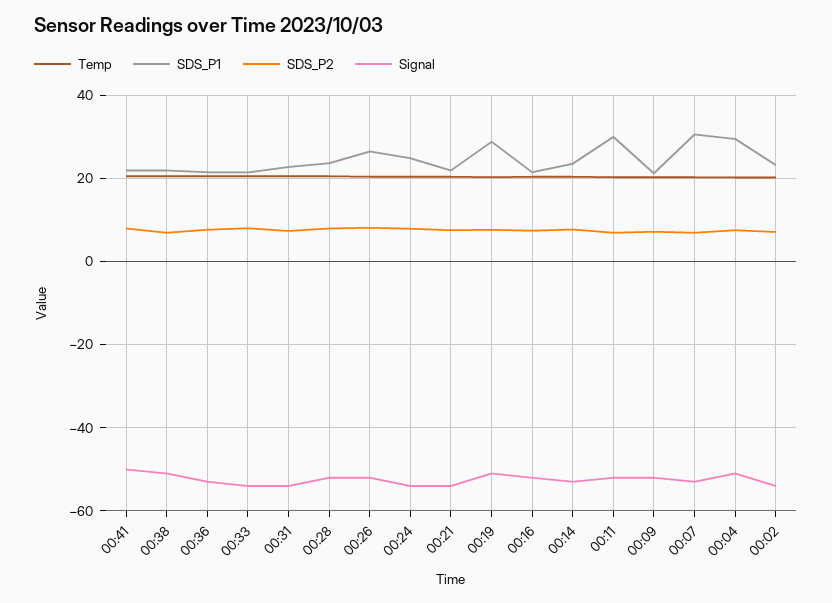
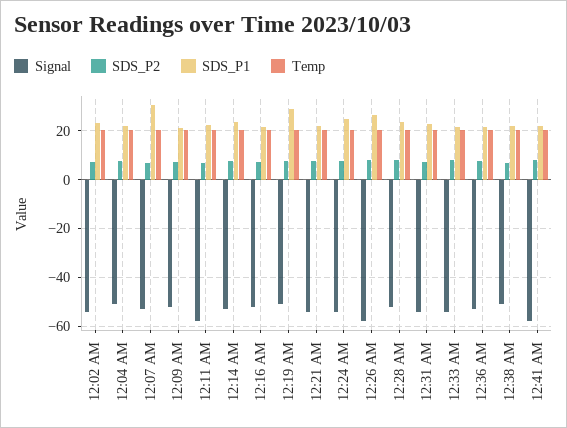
Signal, 00:41: -50 -> -57.5
Signal, 00:26: -52 -> -57.5
SDS_P1, 00:11: 30 -> 22.5
Signal, 00:11: -52 -> -57.5
SDS_P1, 00:04: 30 -> 22.5

